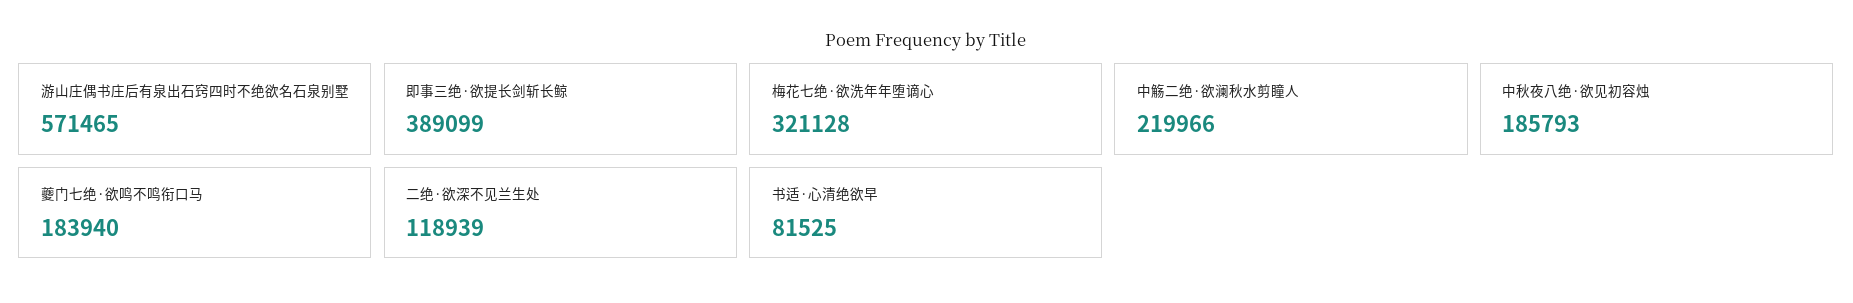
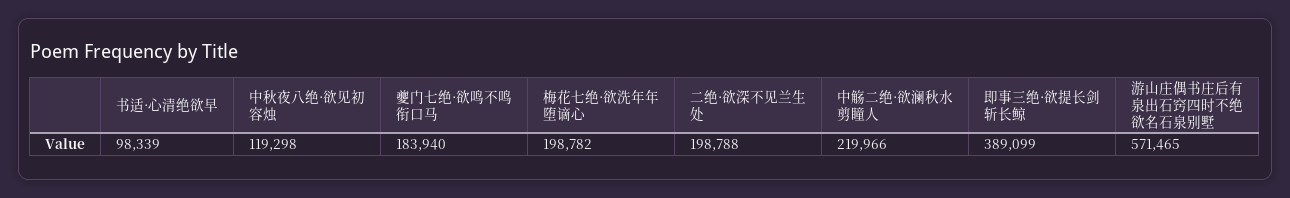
梅花七绝·欲洗年年堕谪心: 321128 -> 198782
中秋夜八绝·欲见初容烛: 185793 -> 119298
二绝·欲深不见兰生处: 118939 -> 198788
书适·心清绝欲早: 81525 -> 98339

